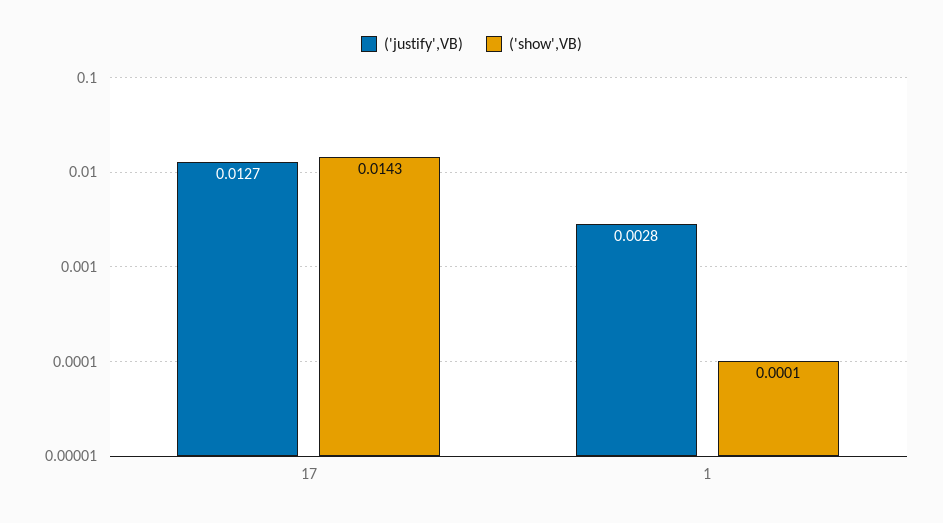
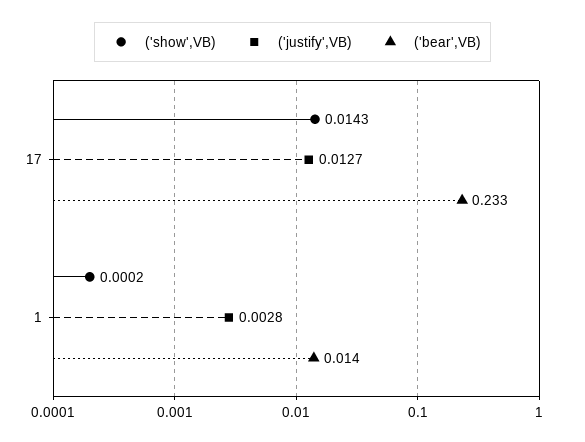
('show',VB), 1: 0.0001 -> 0.0002
('bear',VB), 17: none -> 0.233
('bear',VB), 1: none -> 0.014

